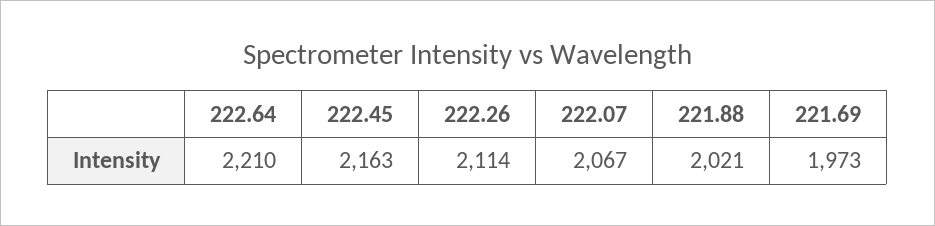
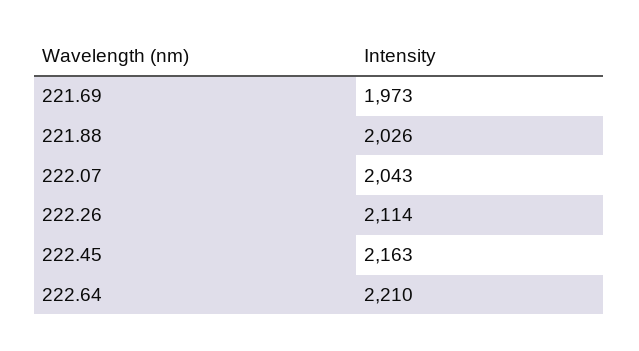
222.07: 2067 -> 2043
221.88: 2021 -> 2026

